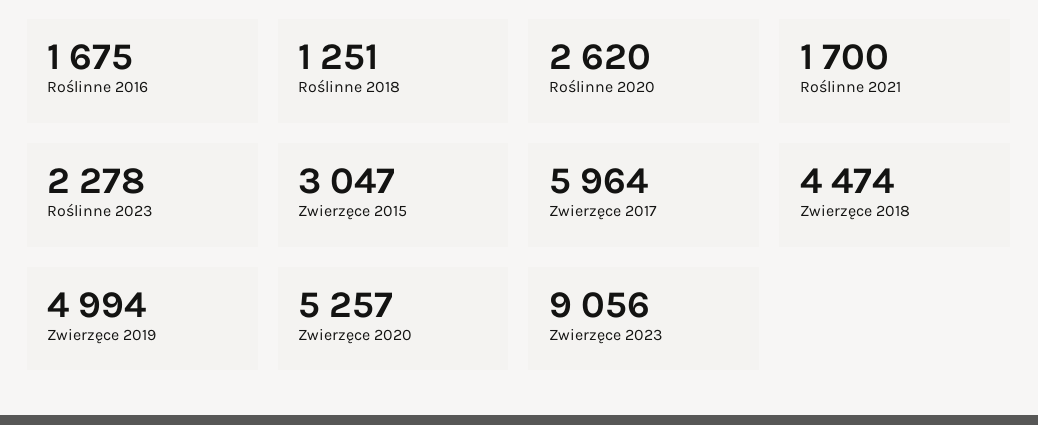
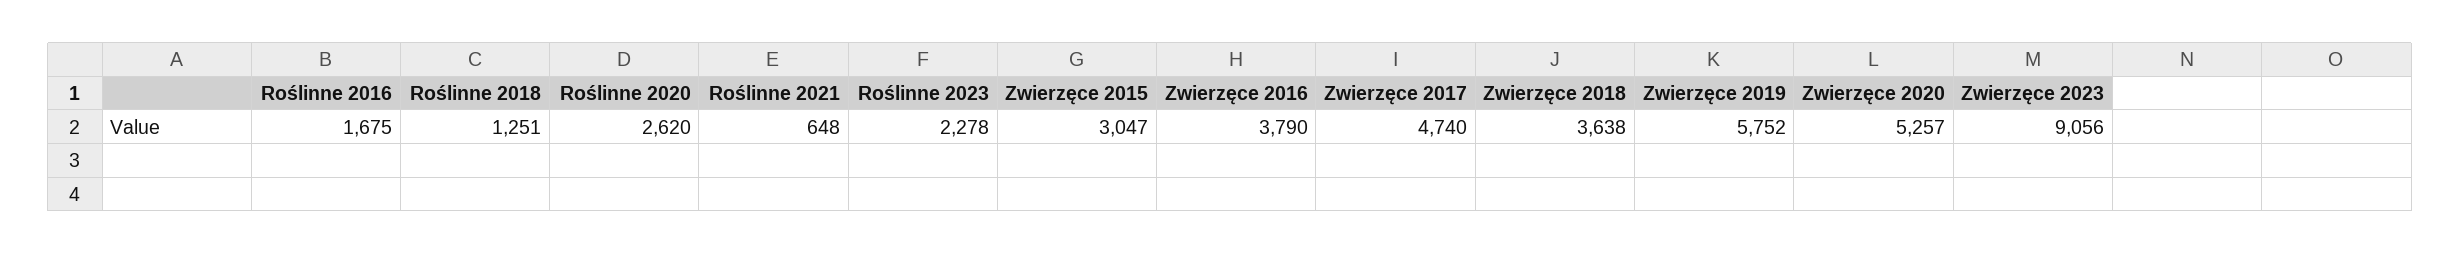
Roślinne 2021: 1700 -> 648
Zwierzęce 2017: 5964 -> 4740
Zwierzęce 2018: 4474 -> 3638
Zwierzęce 2019: 4994 -> 5752
Zwierzęce 2016: none -> 3790

